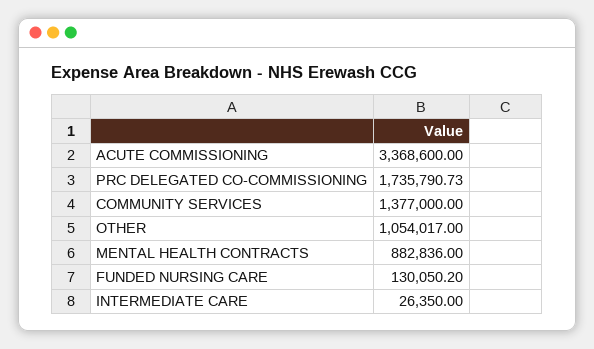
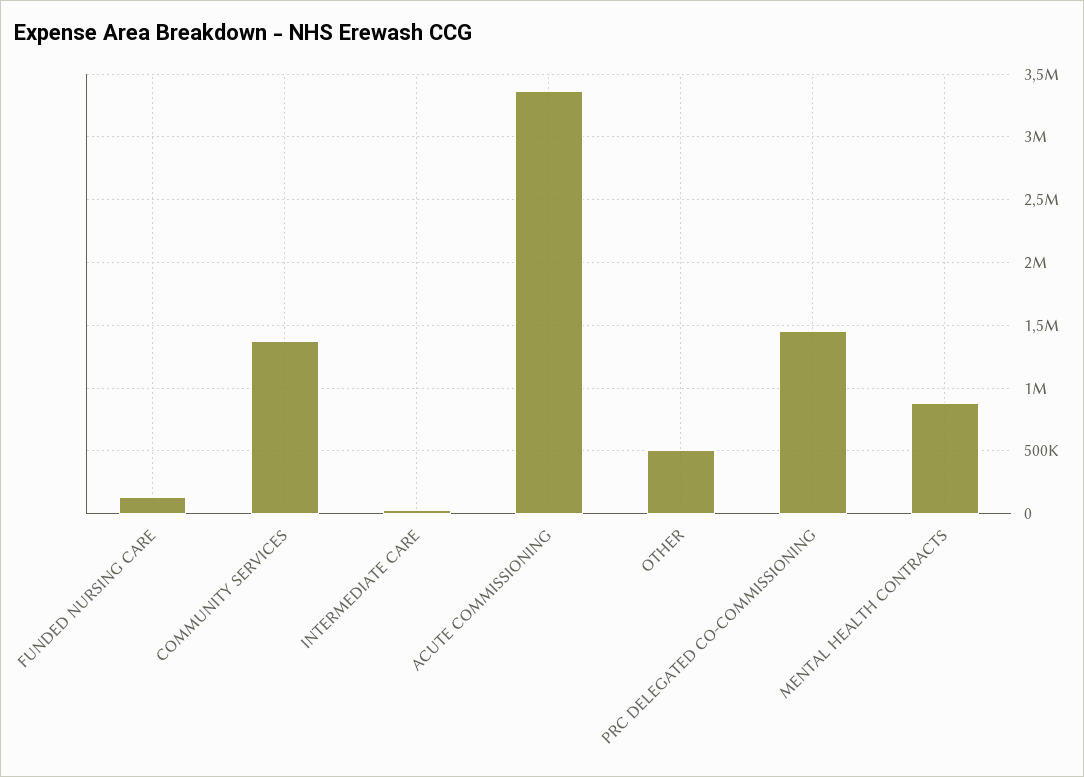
PRC DELEGATED CO-COMMISSIONING: 1735790.73 -> 1450000
OTHER: 1054017 -> 500000

